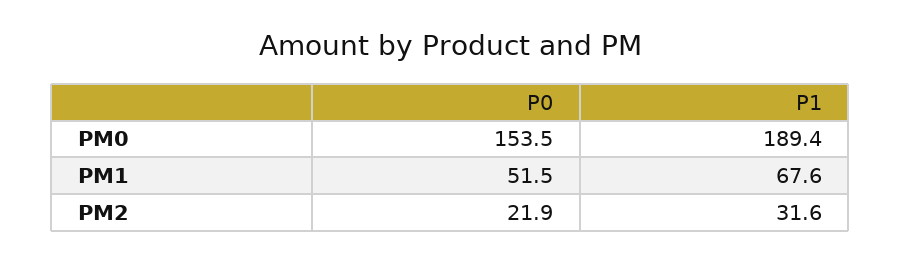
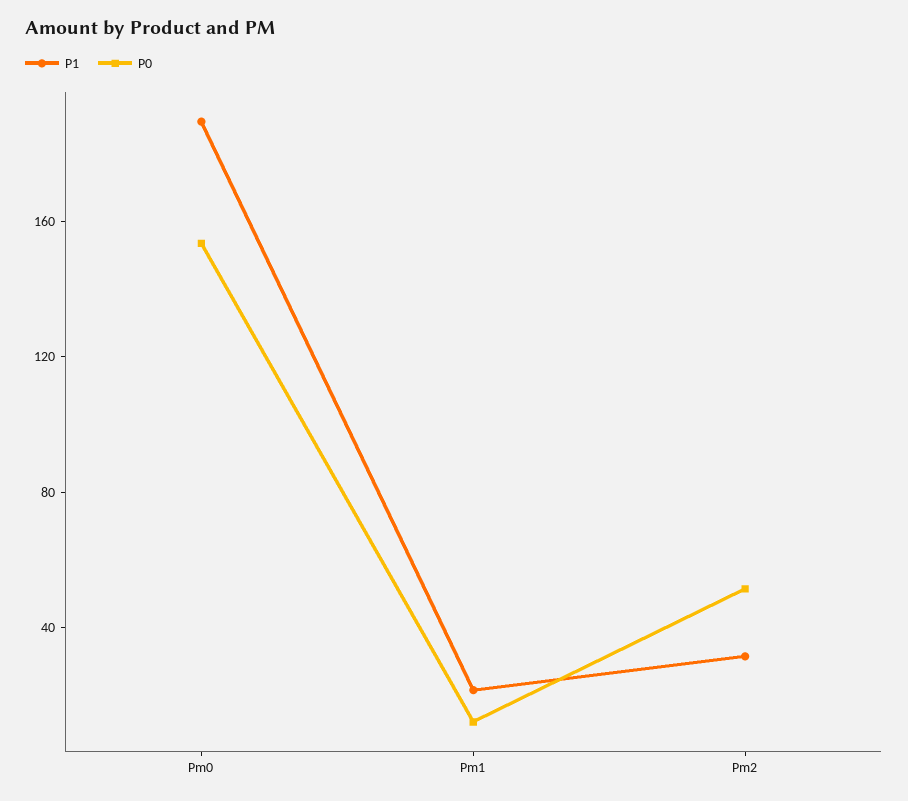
P0, PM1: 51.5 -> 10
P1, PM1: 67.6 -> 20
P0, PM2: 21.9 -> 50

